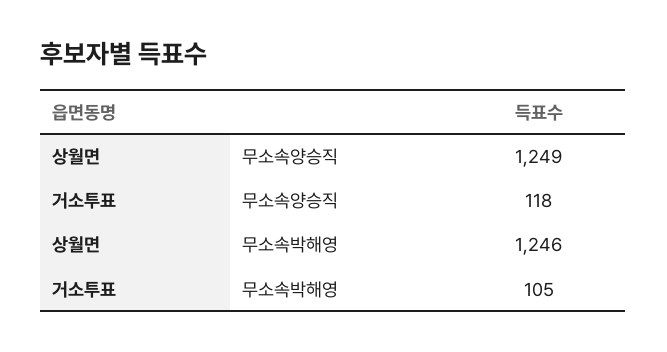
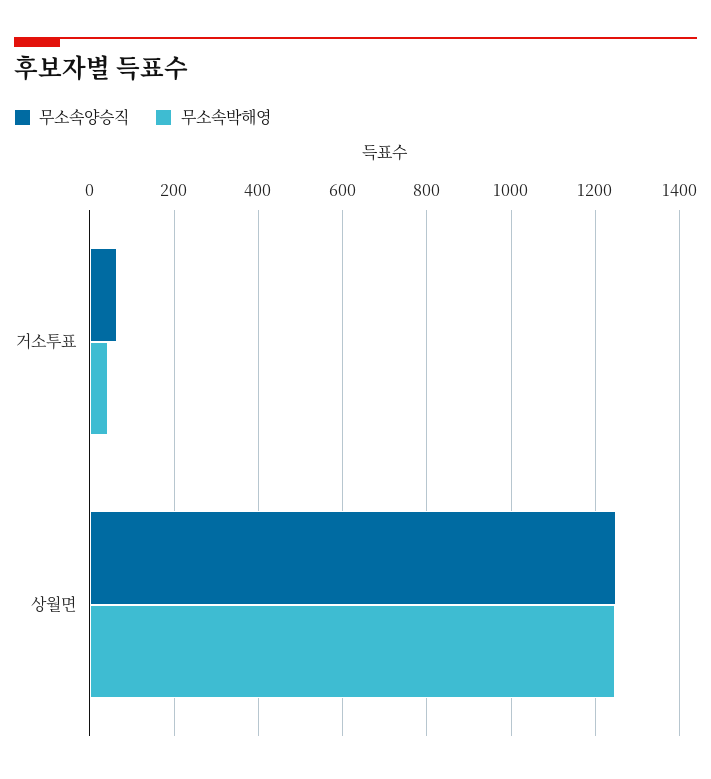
무소속양승직, 거소투표: 118 -> 60
무소속박해영, 거소투표: 105 -> 40

